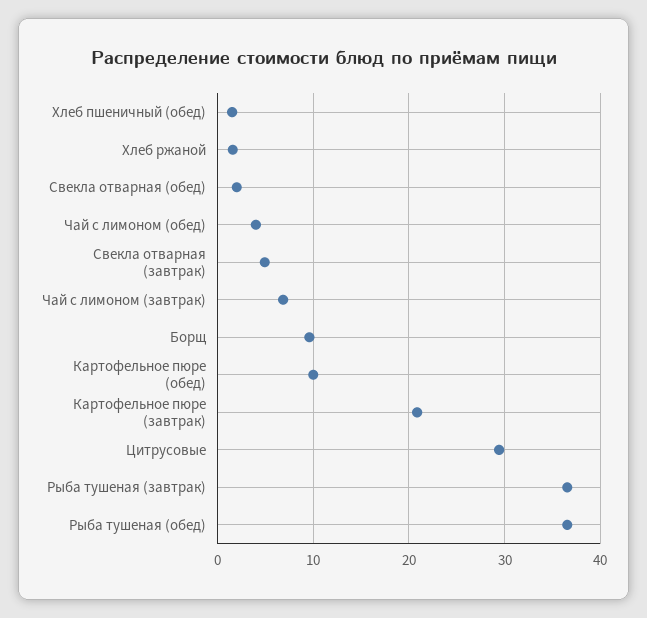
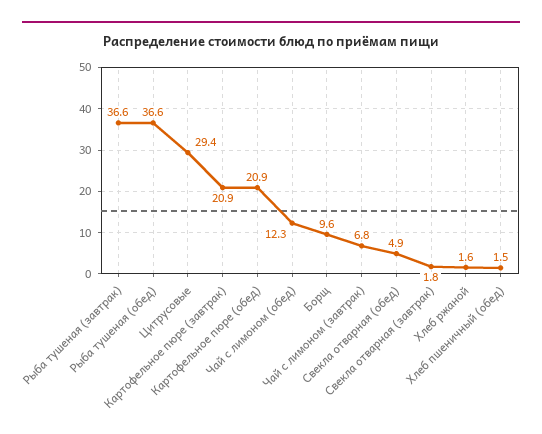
Свекла отварная (обед): 2 -> 4.9
Чай с лимоном (обед): 4 -> 12.3
Свекла отварная (завтрак): 5 -> 1.8
Картофельное пюре (обед): 10 -> 20.9

